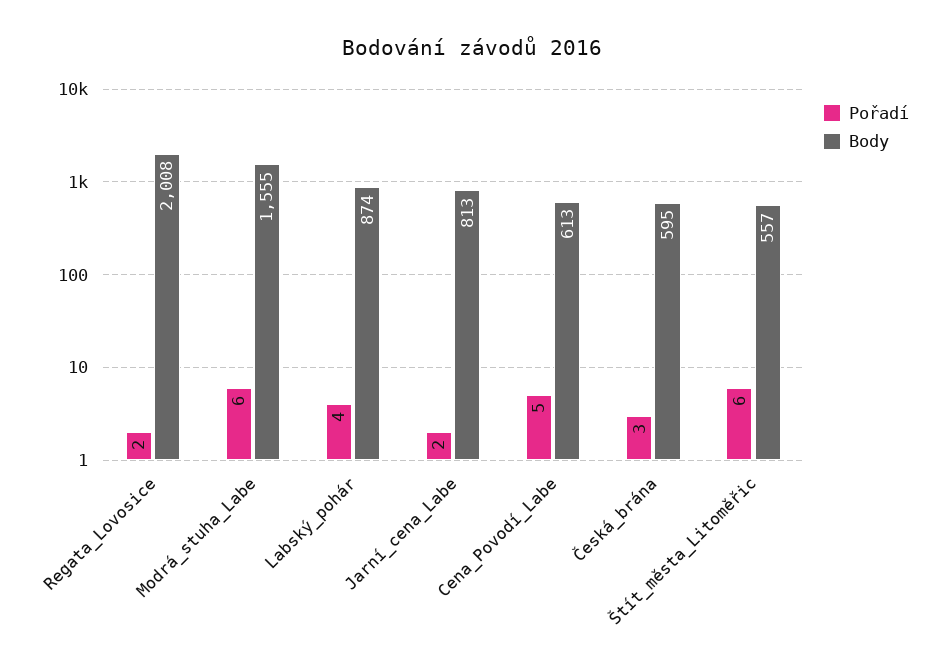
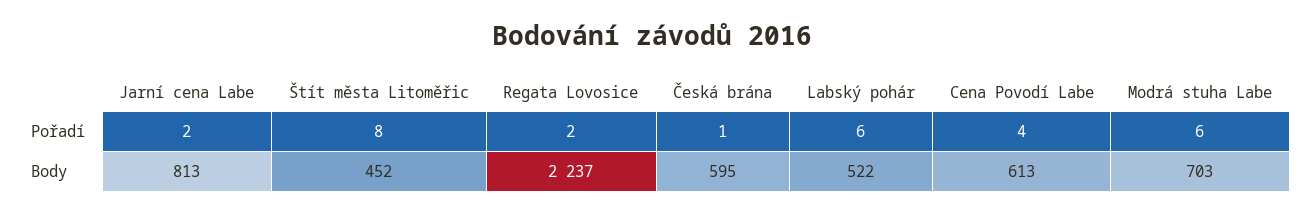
Body, Regata_Lovosice: 2008 -> 2237
Body, Modrá_stuha_Labe: 1555 -> 703
Pořadí, Labský_pohár: 4 -> 6
Body, Labský_pohár: 874 -> 522
Pořadí, Cena_Povodí_Labe: 5 -> 4
Pořadí, Česká_brána: 3 -> 1
Pořadí, Štít_města_Litoměřic: 6 -> 8
Body, Štít_města_Litoměřic: 557 -> 452

